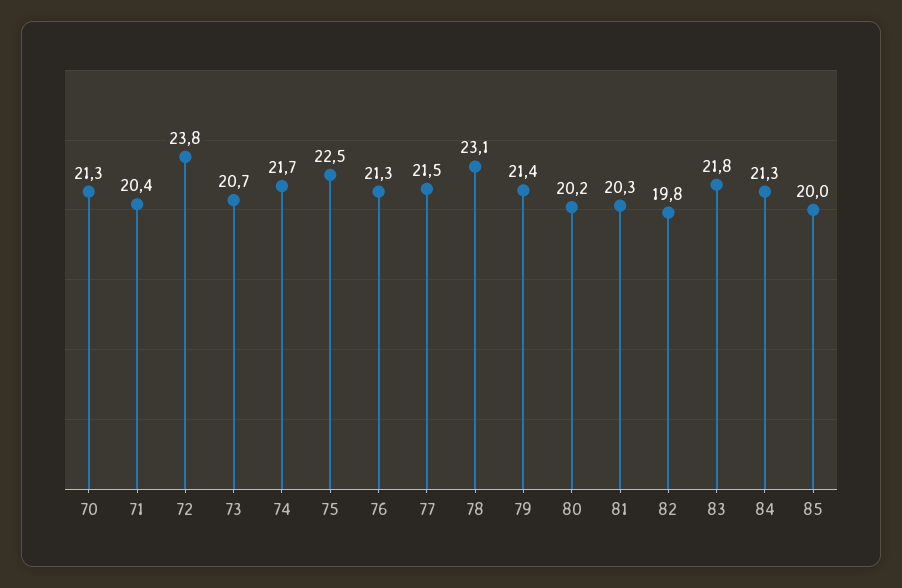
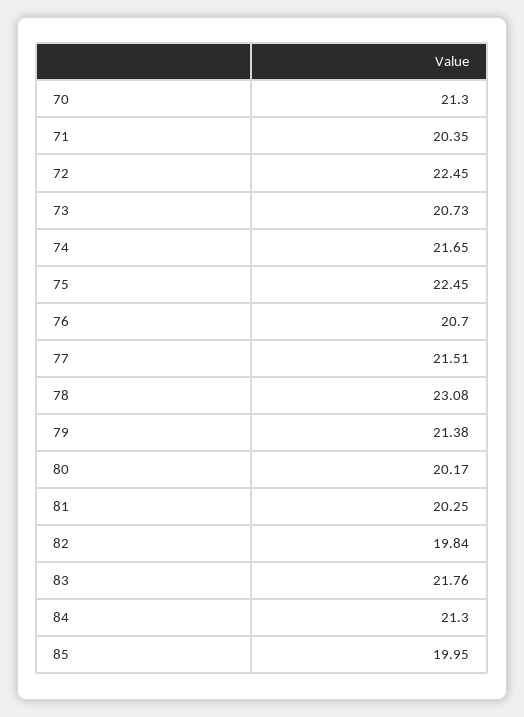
72: 23.8 -> 22.45
76: 21.3 -> 20.7

